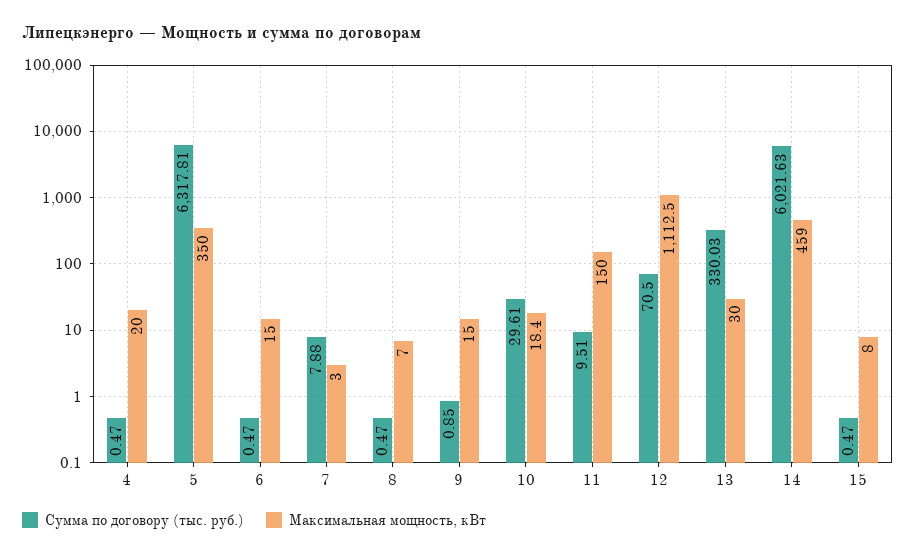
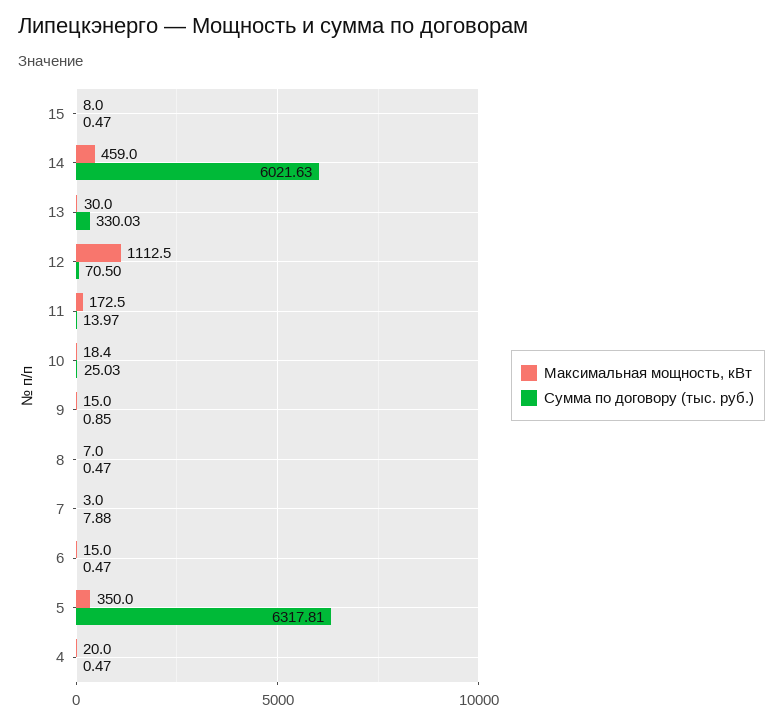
Сумма по договору (тыс. руб.), 10: 29.61 -> 25.03
Сумма по договору (тыс. руб.), 11: 9.51 -> 13.97
Максимальная мощность, кВт, 11: 150 -> 172.5

